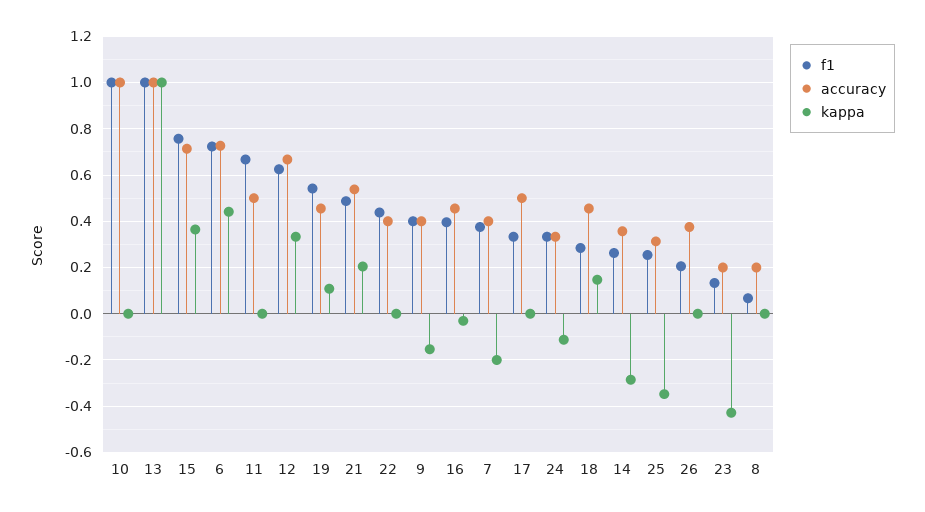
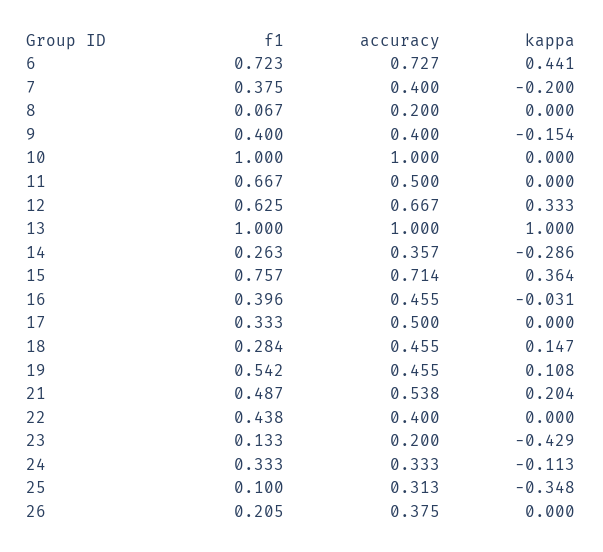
f1, 25: 0.25 -> 0.1

